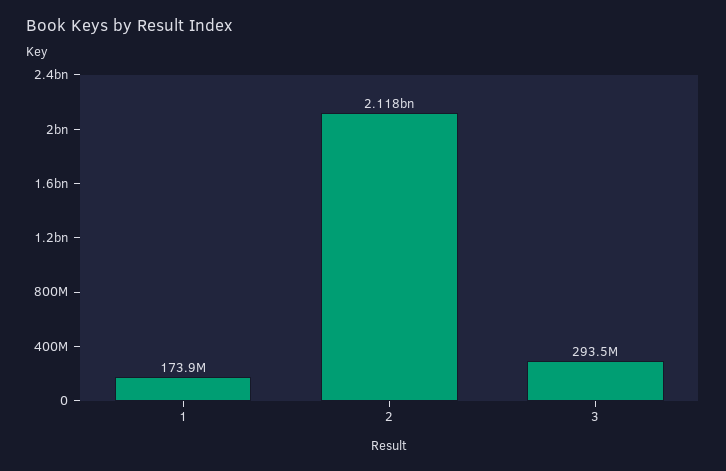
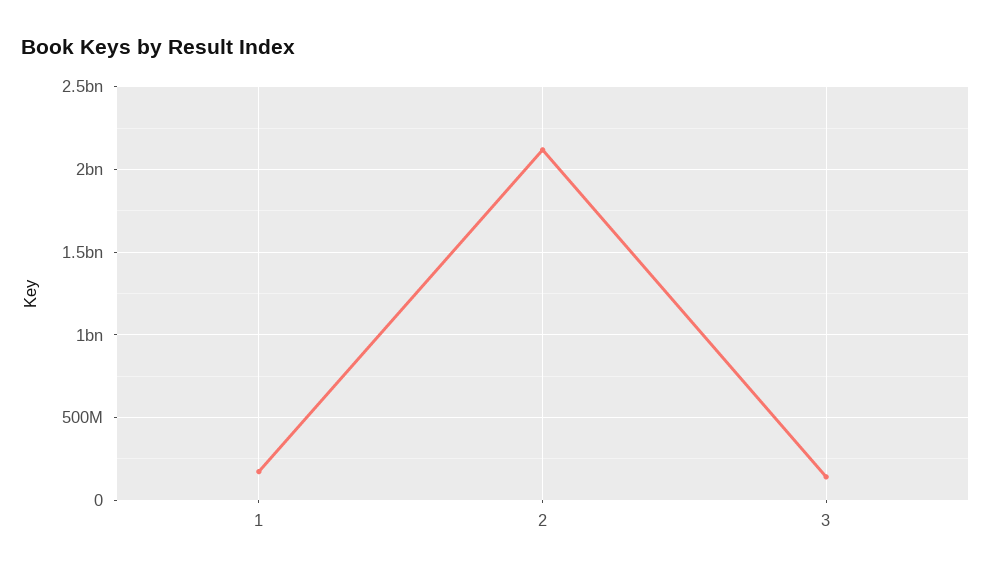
3: 293500000 -> 150000000

